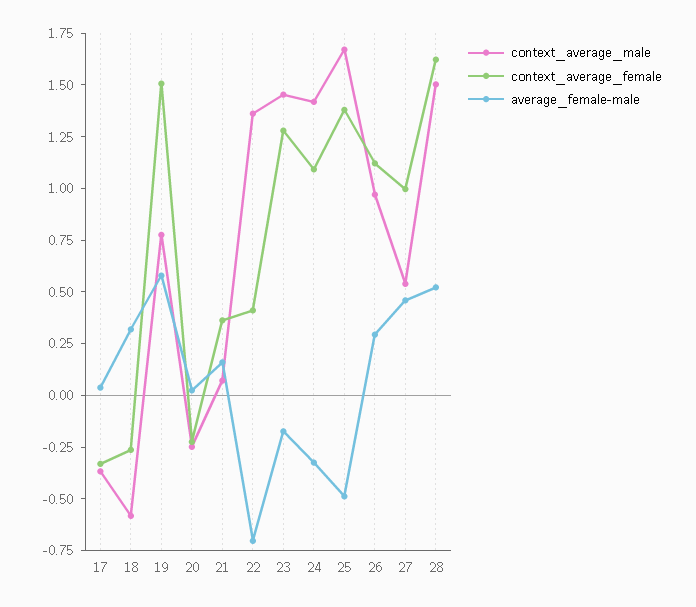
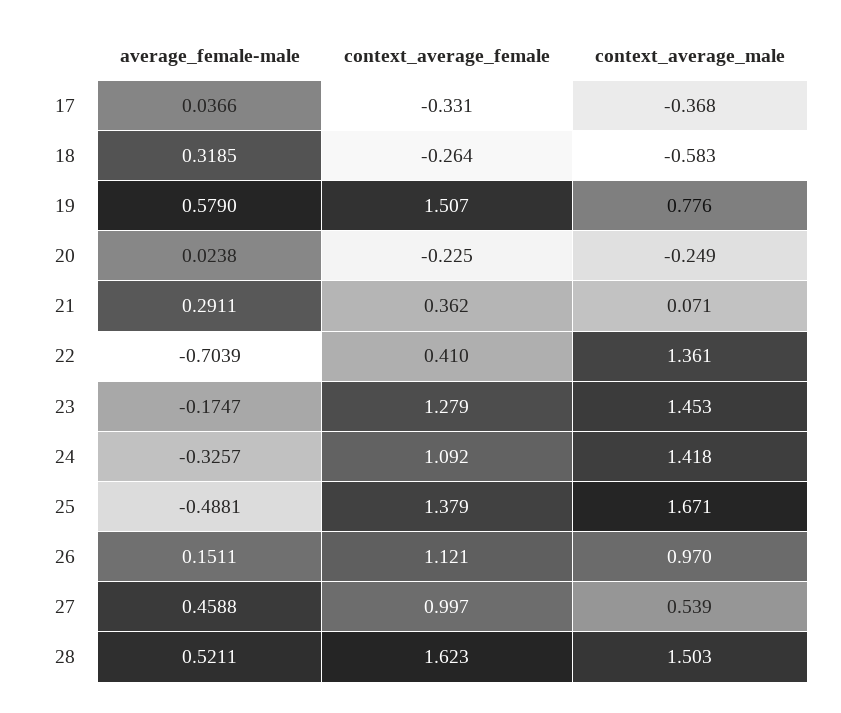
average_female-male, 21: 0.15 -> 0.2911
average_female-male, 26: 0.3 -> 0.1511

